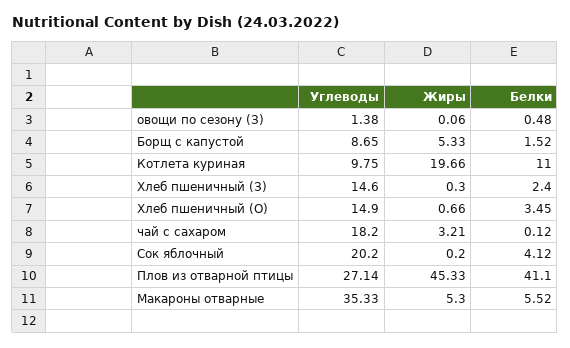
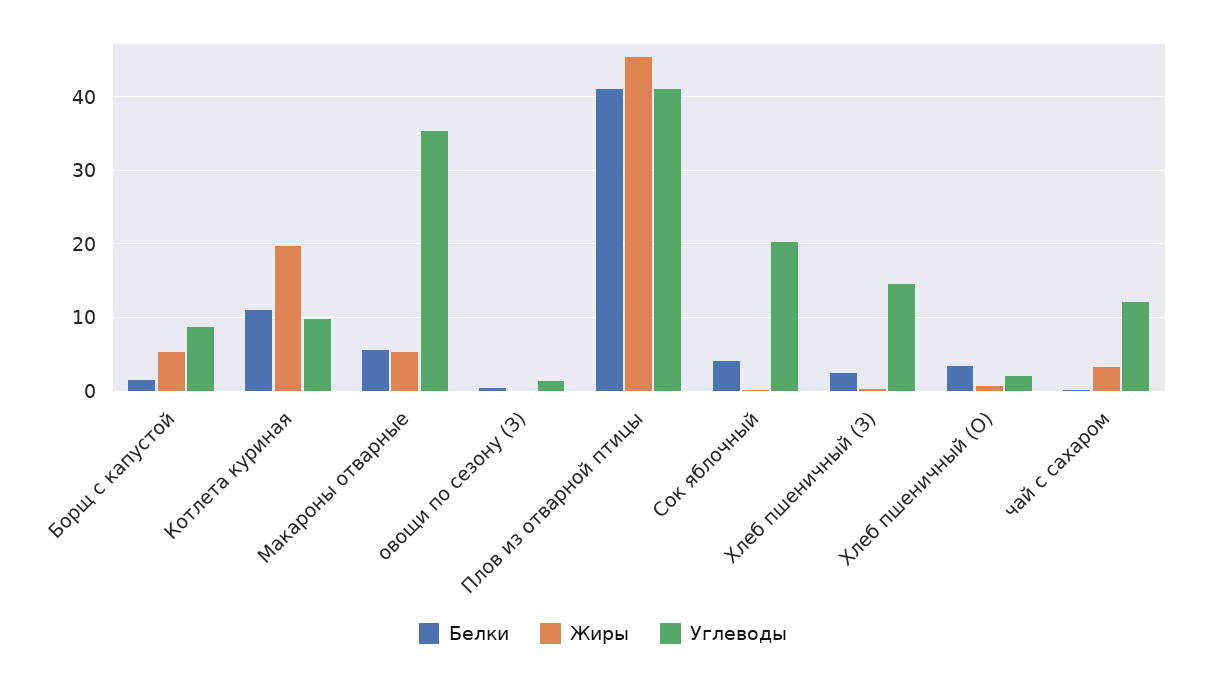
Углеводы, Хлеб пшеничный (О): 14.9 -> 2
Углеводы, чай с сахаром: 18.2 -> 12
Углеводы, Плов из отварной птицы: 27.14 -> 41

